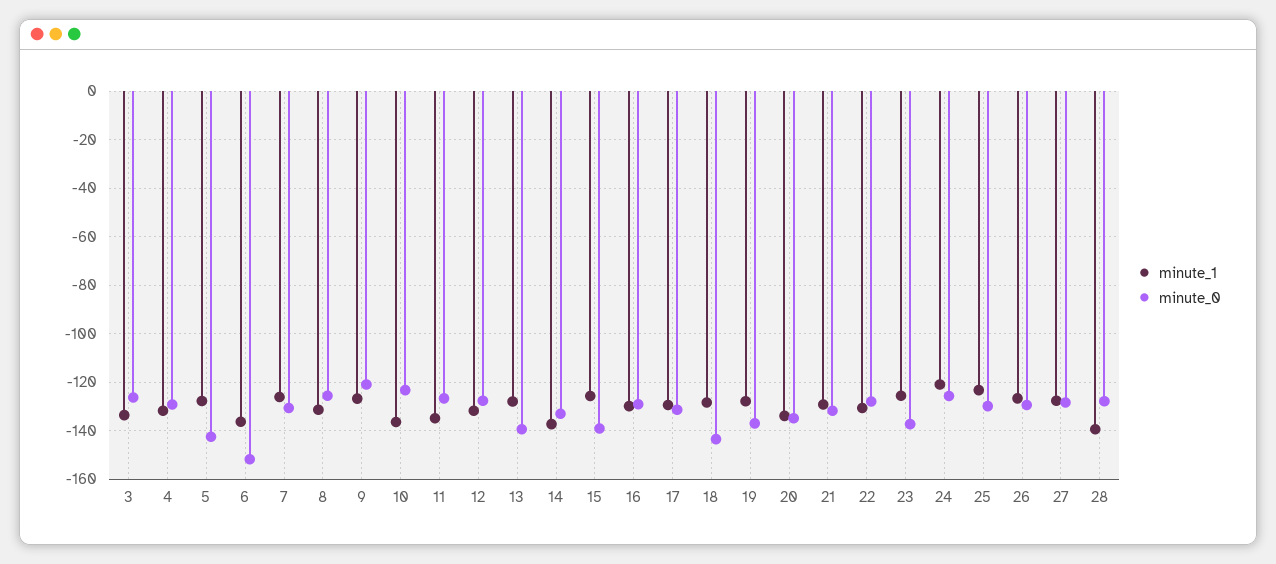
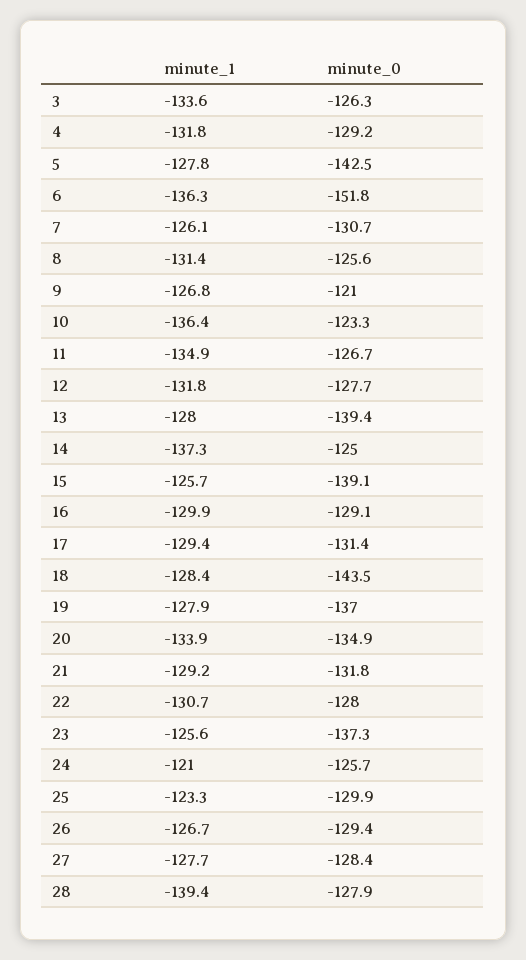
minute_0, 14: -132.5 -> -125

